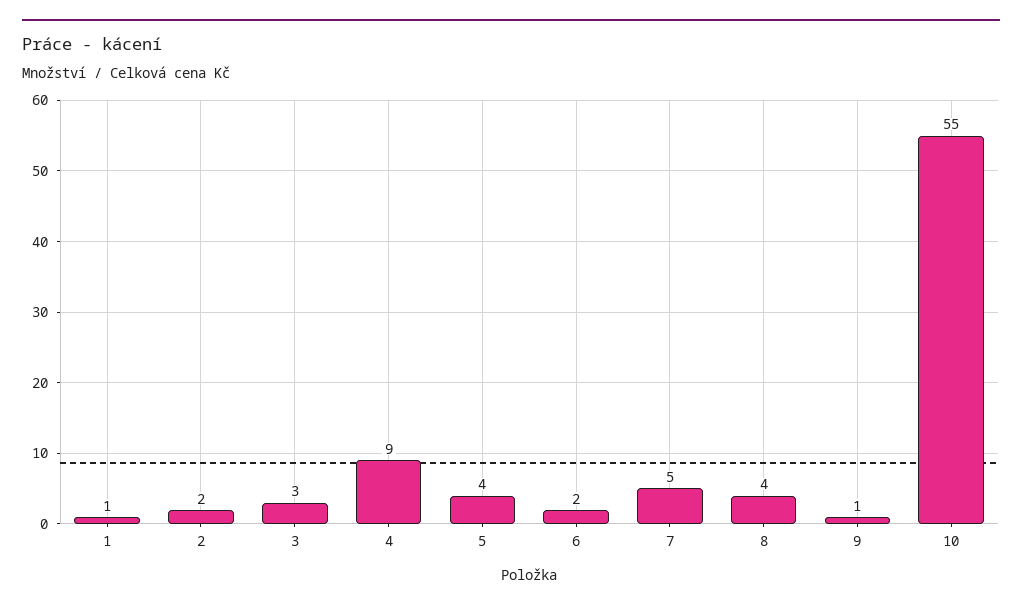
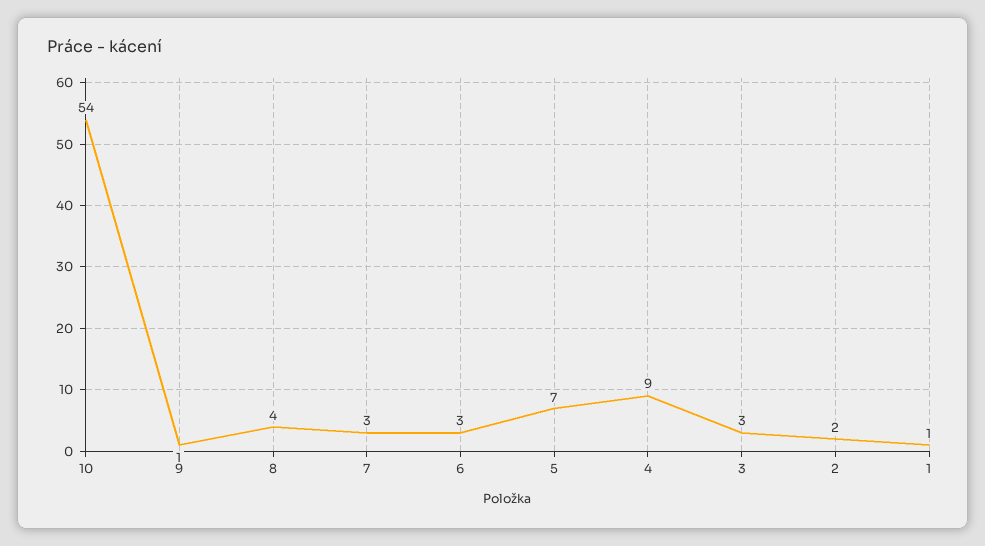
5: 4 -> 7
6: 2 -> 3
7: 5 -> 3
10: 55 -> 54

